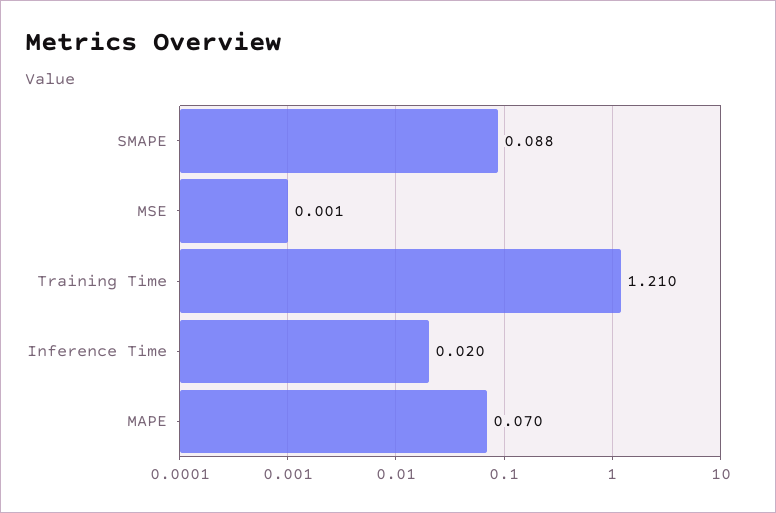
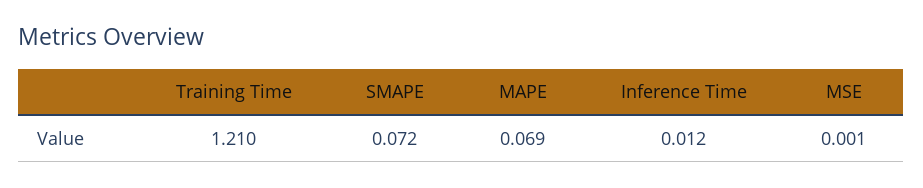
SMAPE: 0.088 -> 0.072
Inference Time: 0.02 -> 0.012
MAPE: 0.07 -> 0.069

